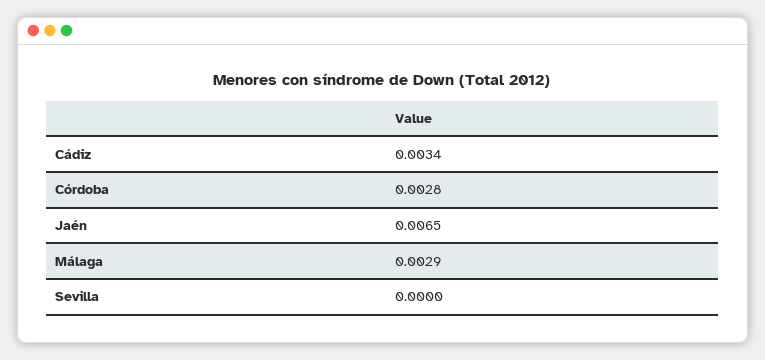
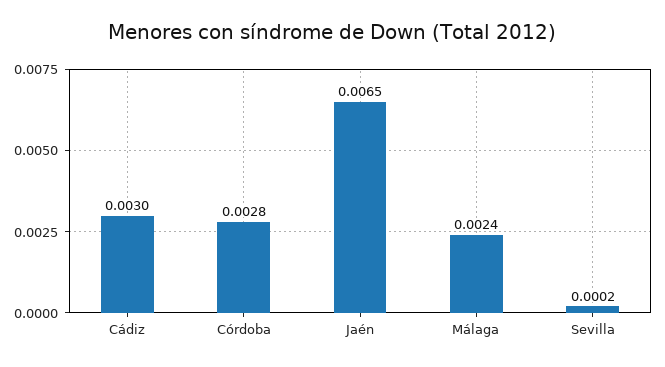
Cádiz: 0.0034 -> 0.003
Málaga: 0.0029 -> 0.0024
Sevilla: 0 -> 0.0002

